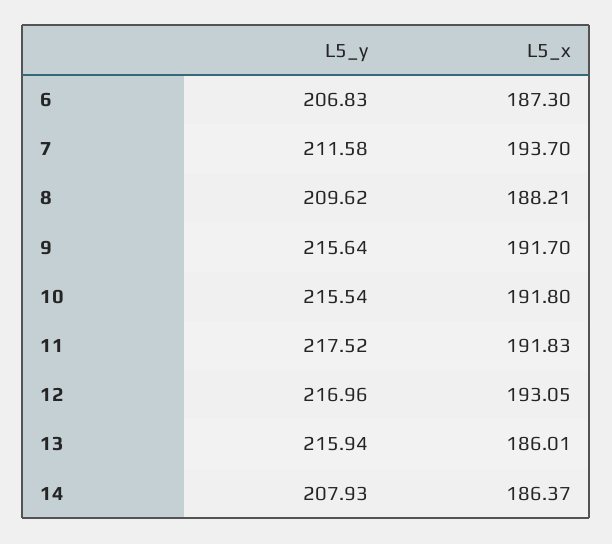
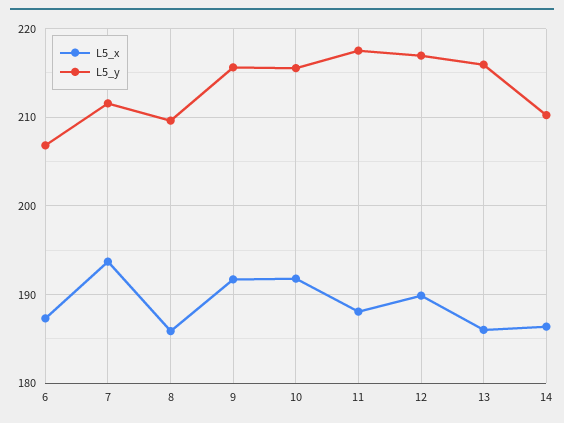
L5_x, 8: 188.21 -> 186
L5_x, 11: 191.83 -> 188
L5_x, 12: 193.05 -> 190
L5_y, 14: 207.93 -> 210

